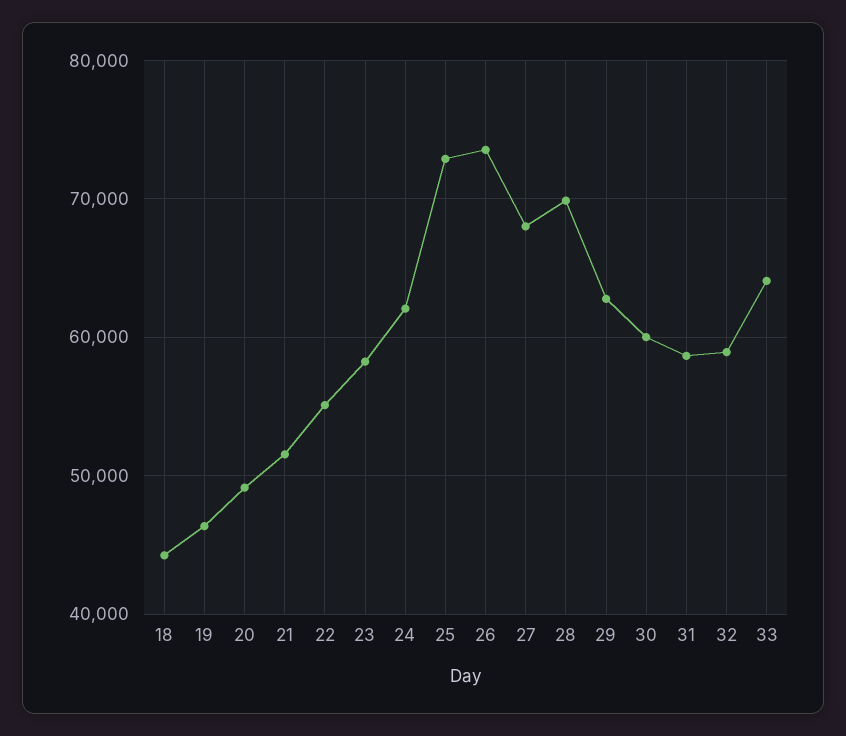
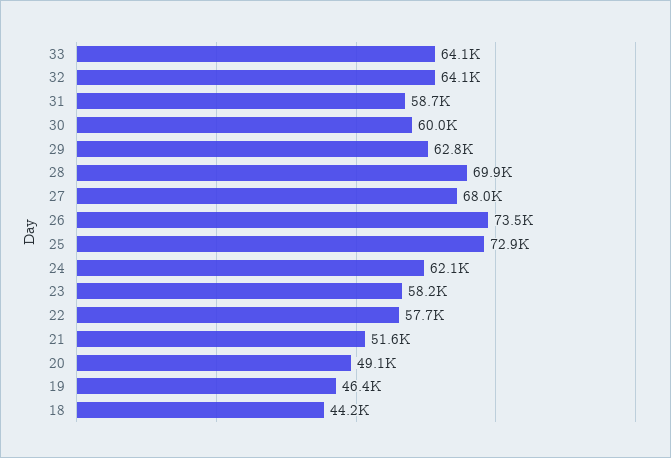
22: 55000 -> 57700
32: 59000 -> 64100

